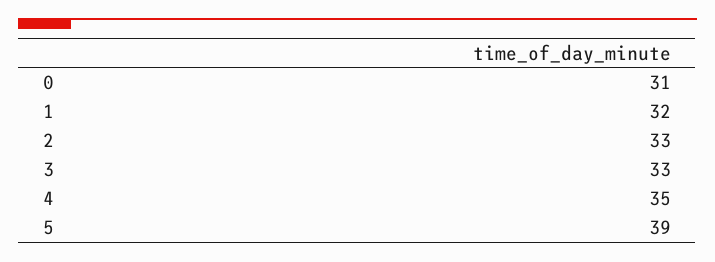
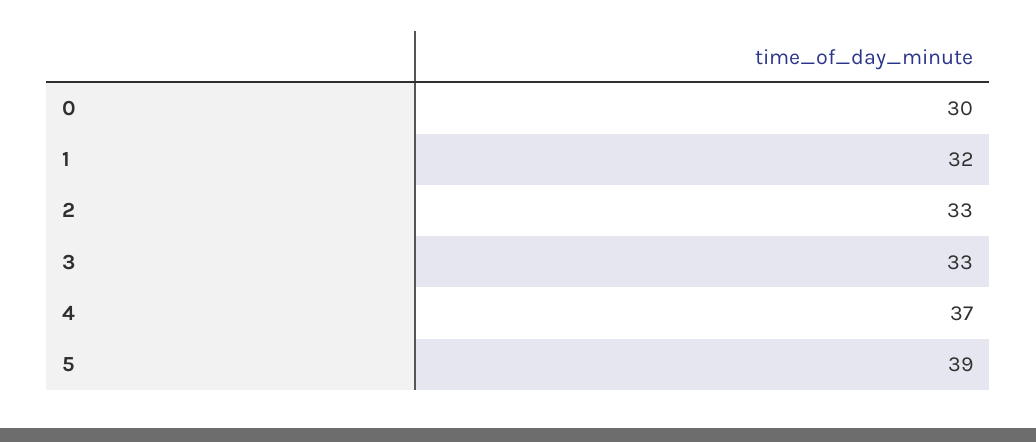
0: 31 -> 30
4: 35 -> 37

